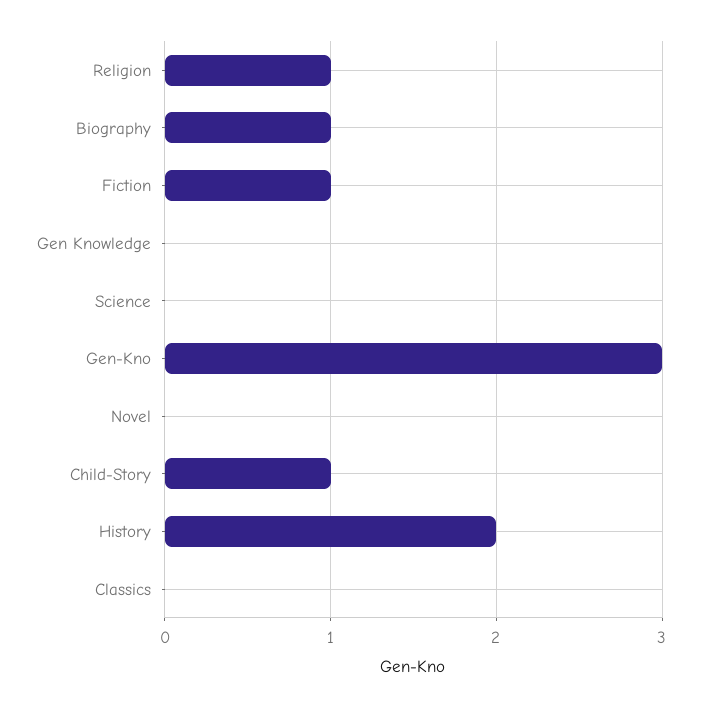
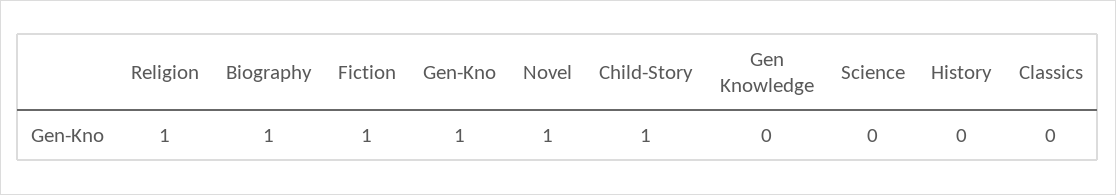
Gen-Kno: 3 -> 1
Novel: 0 -> 1
History: 2 -> 0

